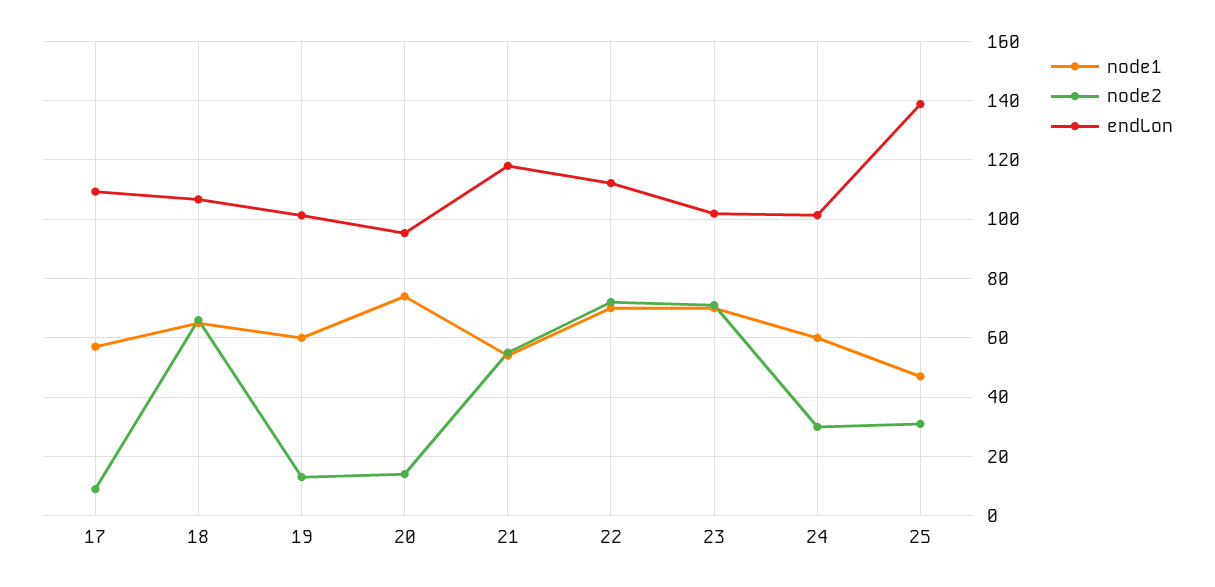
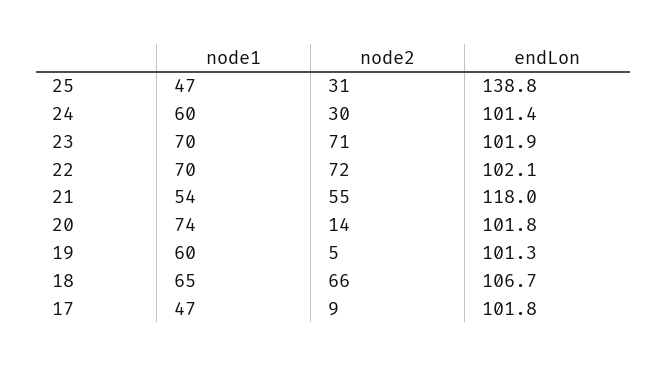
node1, 17: 57.5 -> 47
endLon, 17: 110 -> 101.8
node2, 19: 12.5 -> 5
endLon, 20: 95 -> 101.8
endLon, 22: 112.5 -> 102.1

